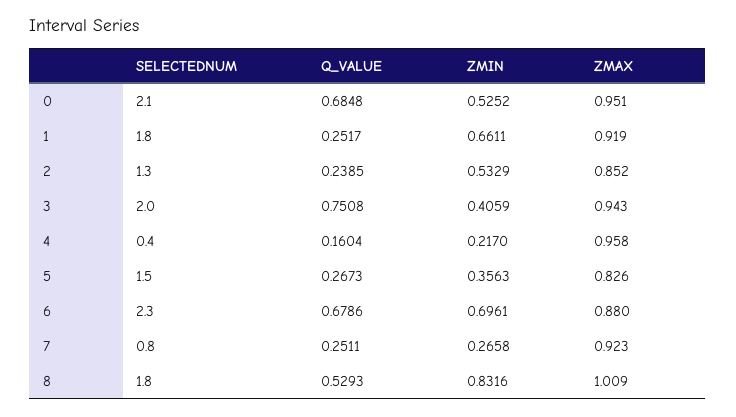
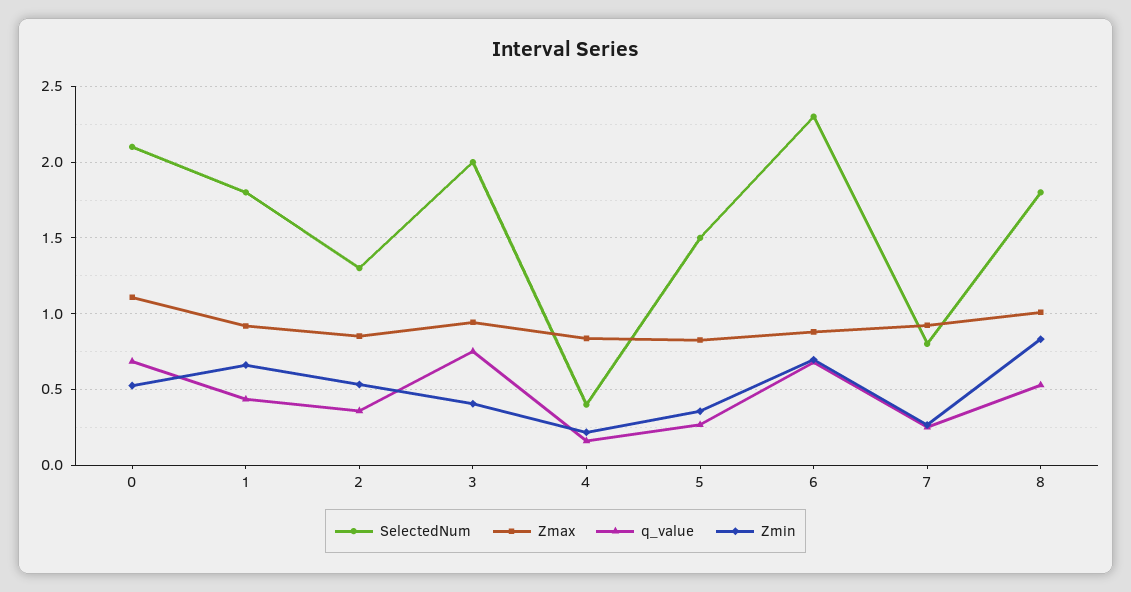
ZMAX, 0: 0.951 -> 1.1
Q_VALUE, 1: 0.2517 -> 0.45
Q_VALUE, 2: 0.2385 -> 0.35
ZMAX, 4: 0.958 -> 0.85

